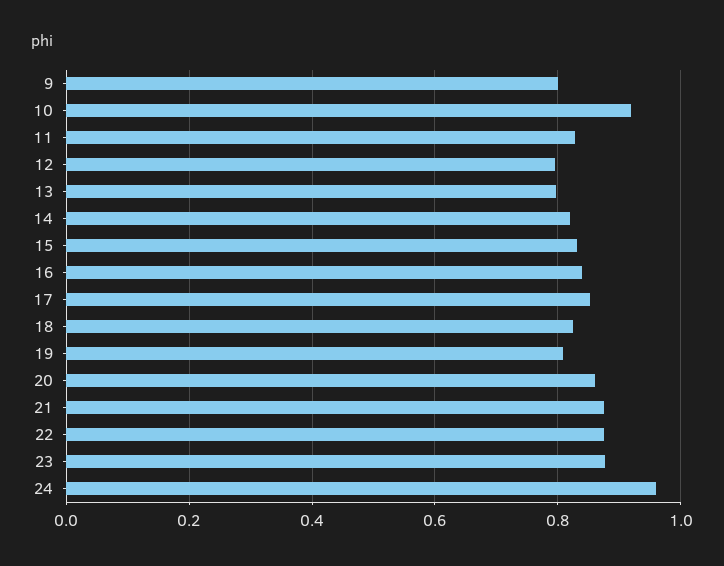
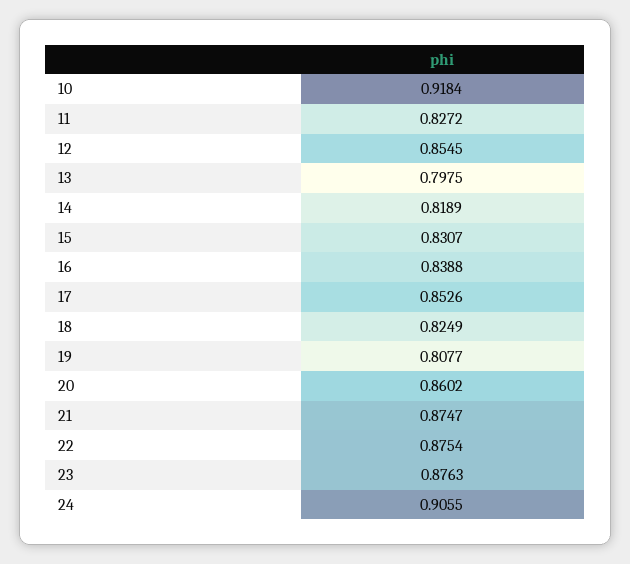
9: 0.8 -> none
12: 0.8 -> 0.8545
24: 0.96 -> 0.9055

